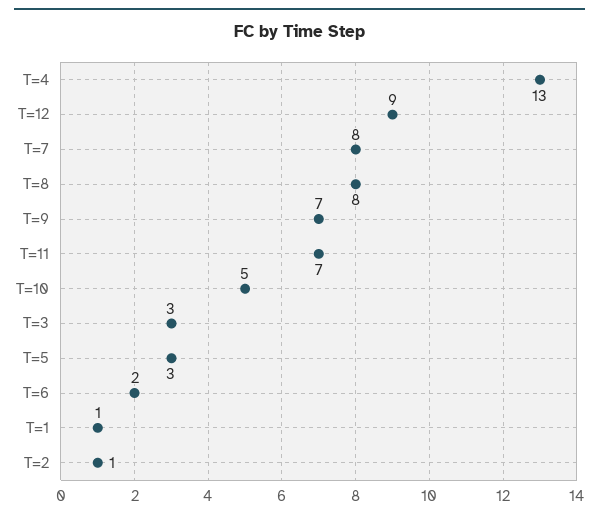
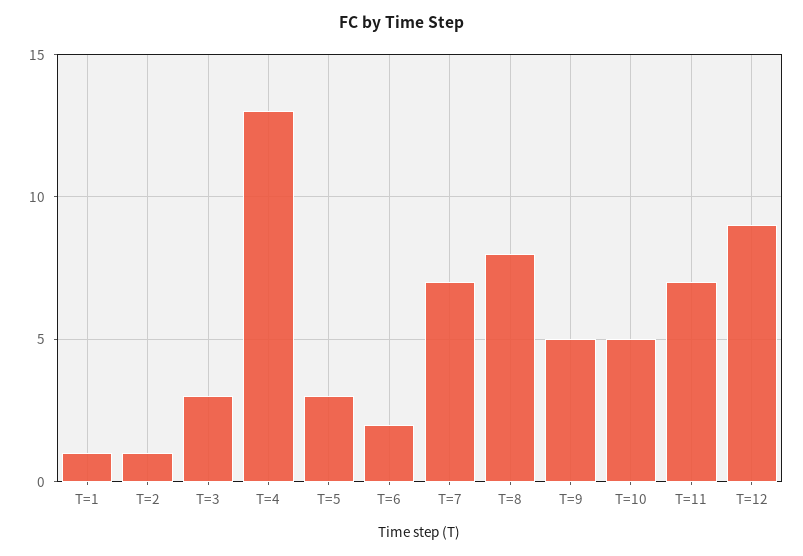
T=7: 8 -> 7
T=9: 7 -> 5

